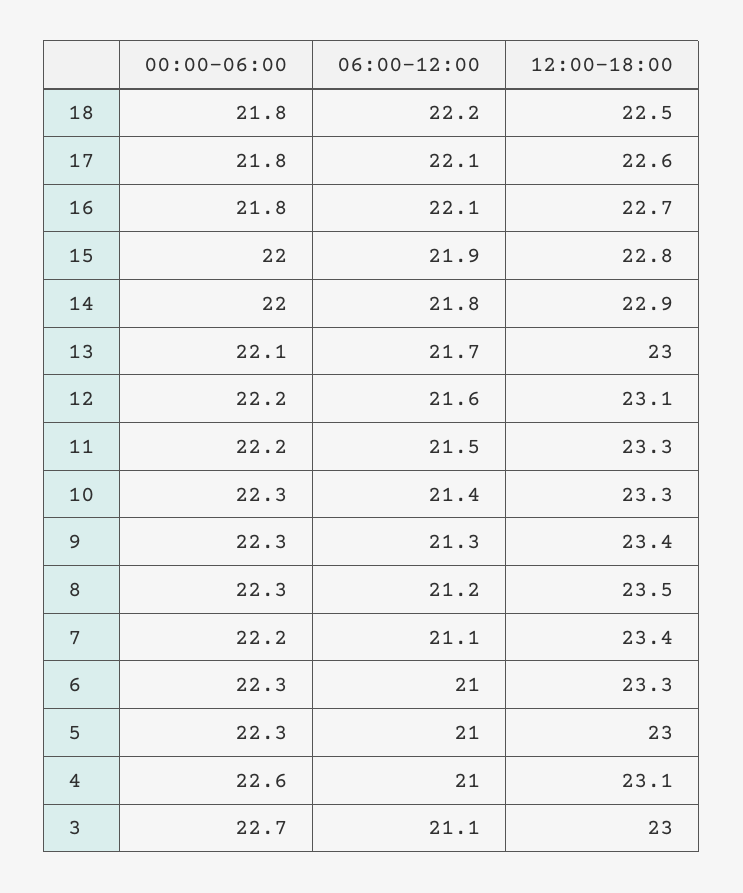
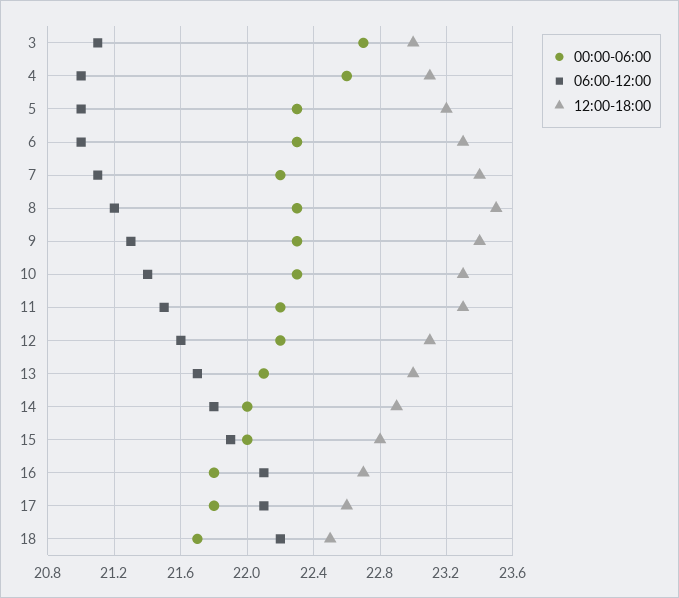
00:00-06:00, 18: 21.8 -> 21.7
12:00-18:00, 5: 23 -> 23.2

